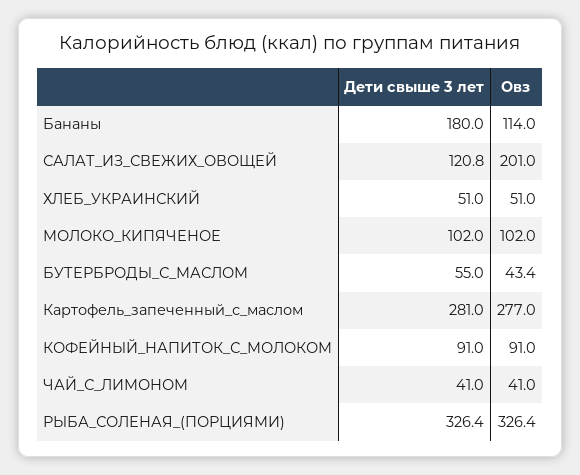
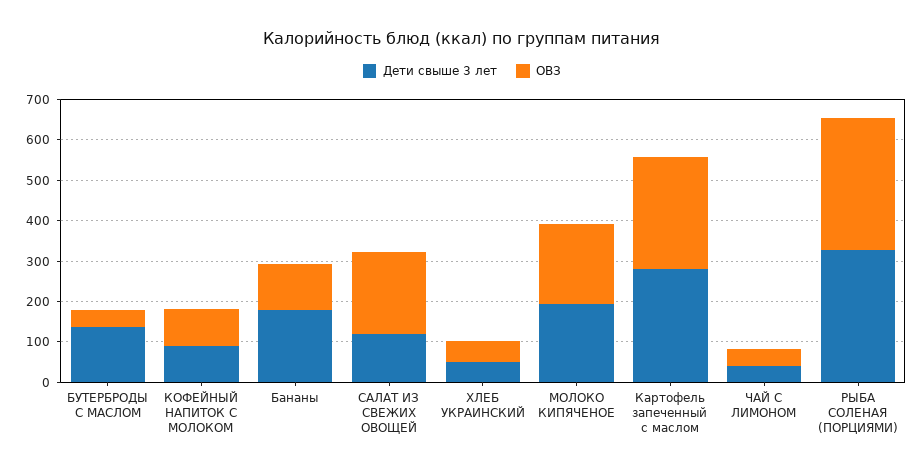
Дети свыше 3 лет, МОЛОКО_КИПЯЧЕНОЕ: 102 -> 200
Овз, МОЛОКО_КИПЯЧЕНОЕ: 102 -> 200
Дети свыше 3 лет, БУТЕРБРОДЫ_С_МАСЛОМ: 55 -> 140

